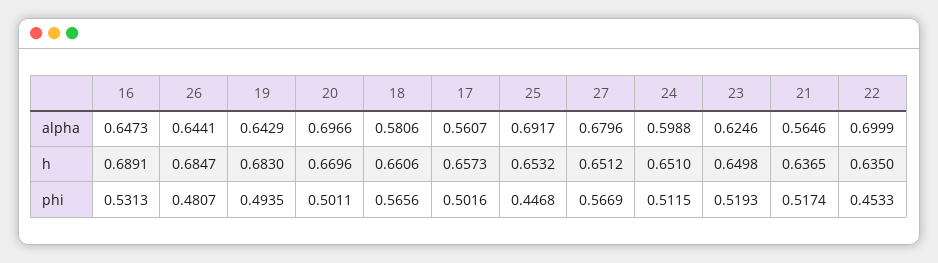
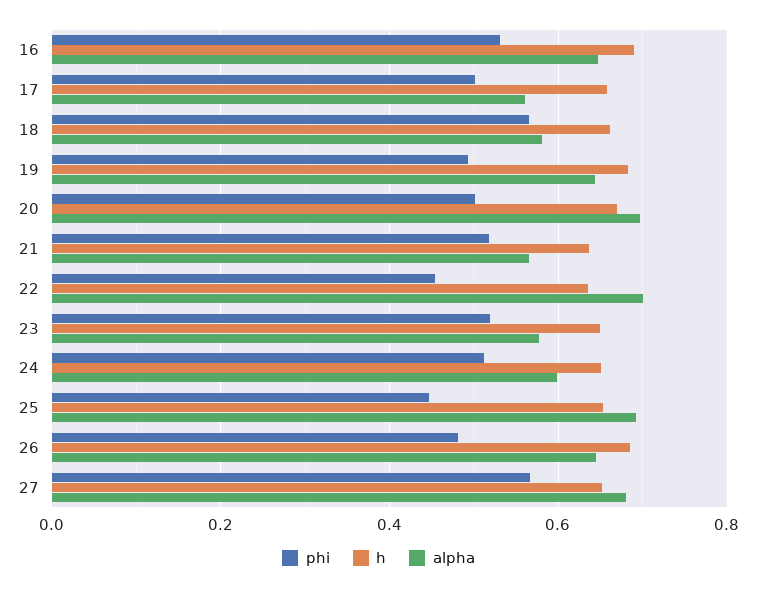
alpha, 23: 0.6246 -> 0.58

